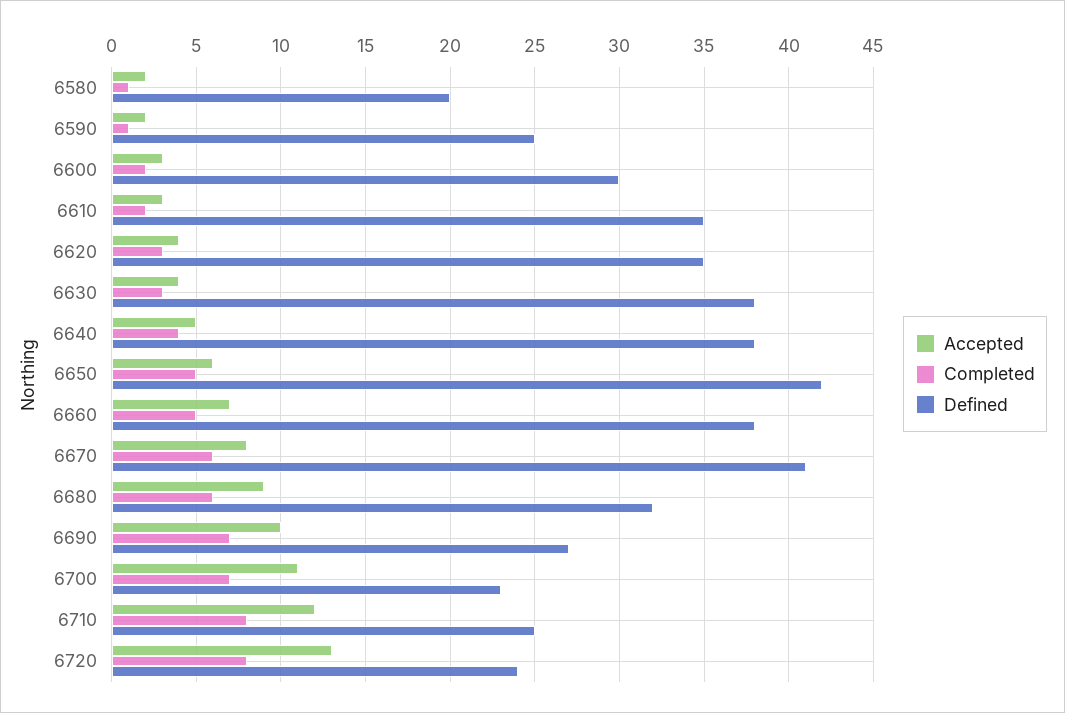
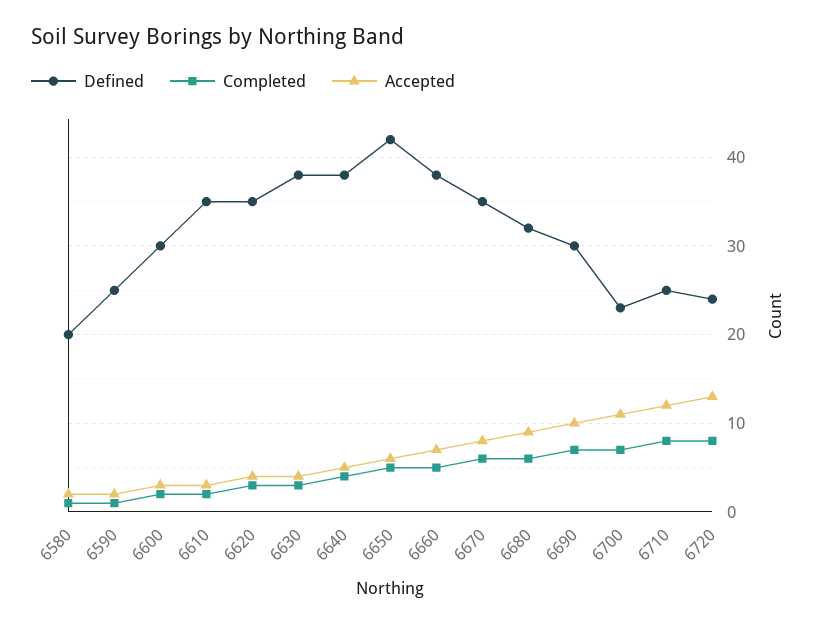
Defined, 6670: 41 -> 35
Defined, 6690: 27 -> 30

